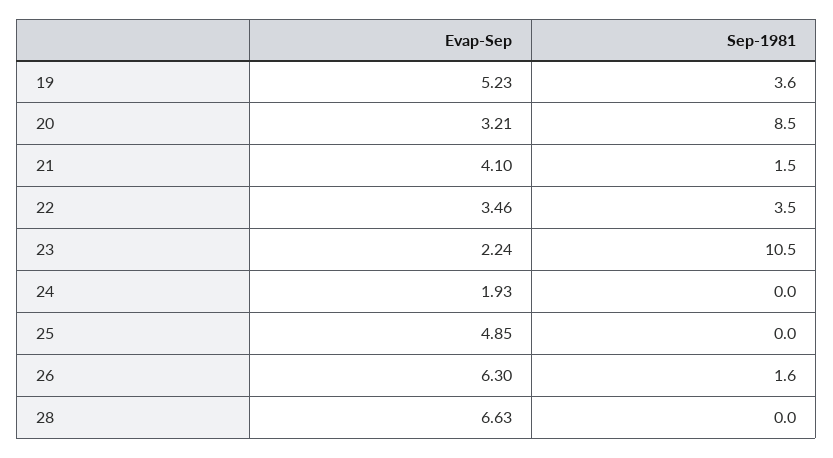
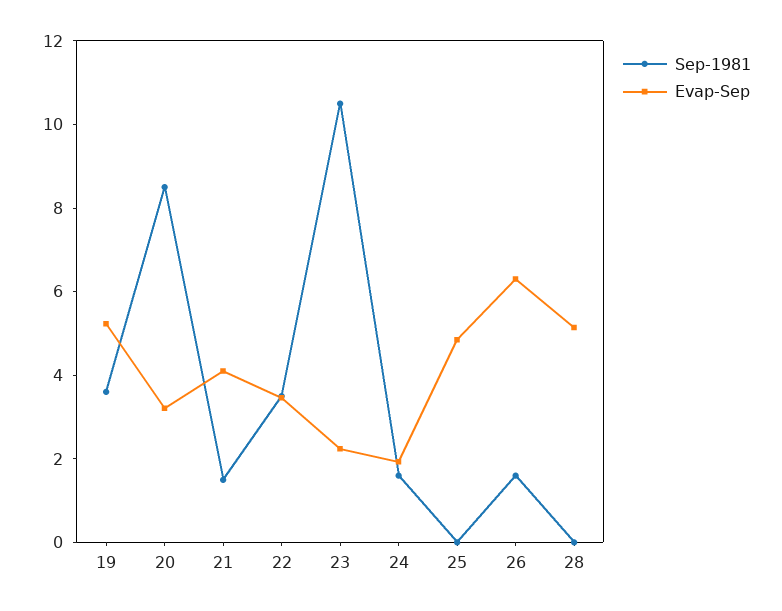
Sep-1981, 24: 0 -> 1.5
Evap-Sep, 28: 6.63 -> 5

